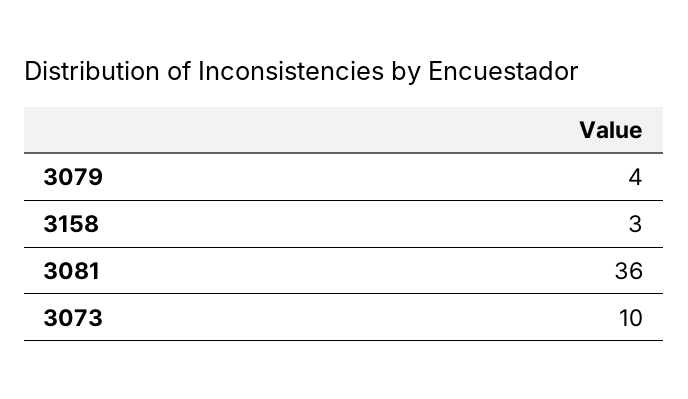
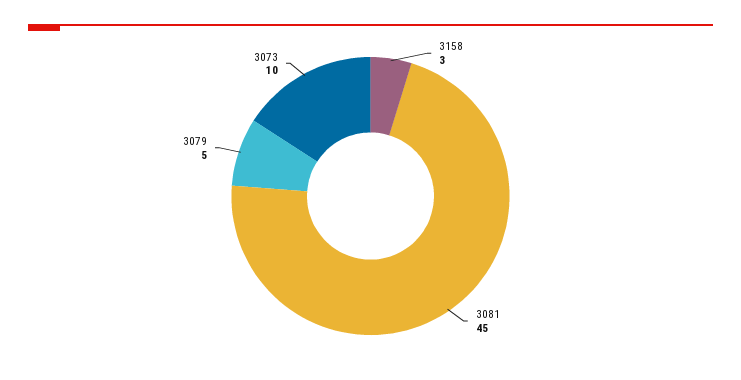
3079: 4 -> 5
3081: 36 -> 45

